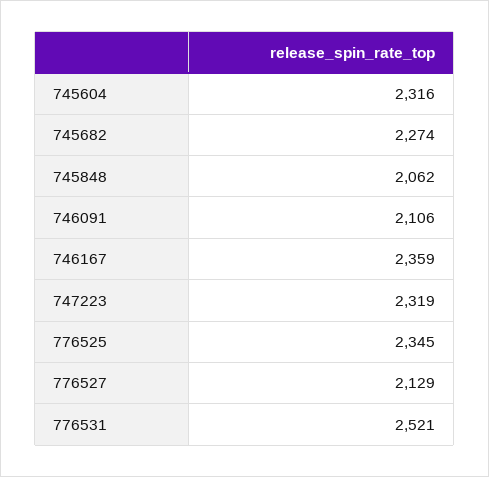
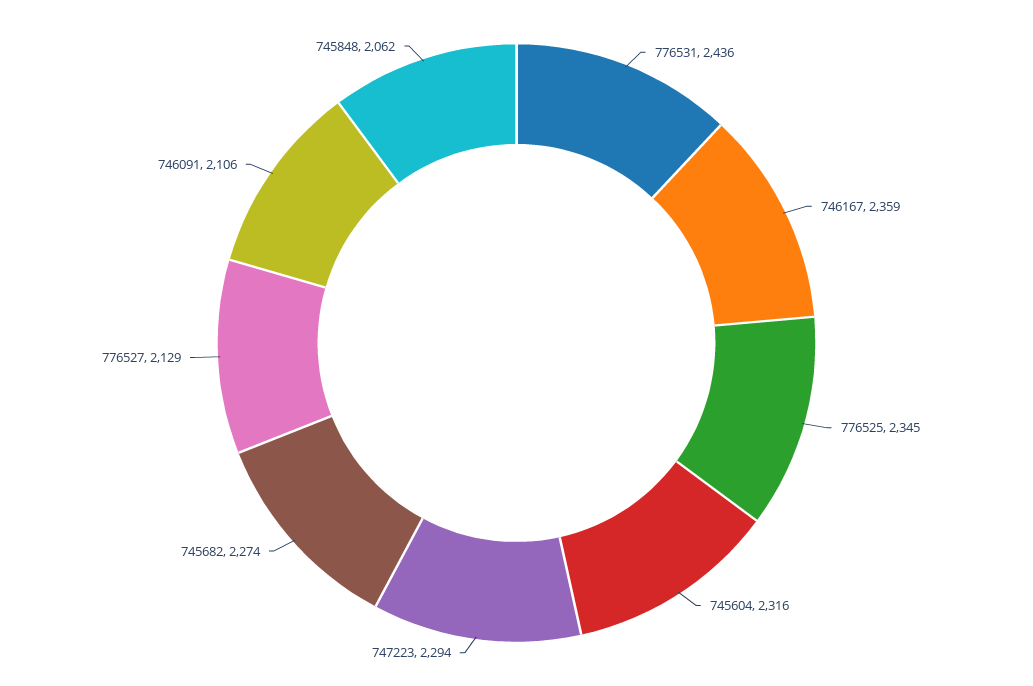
747223: 2319 -> 2294
776531: 2521 -> 2436

